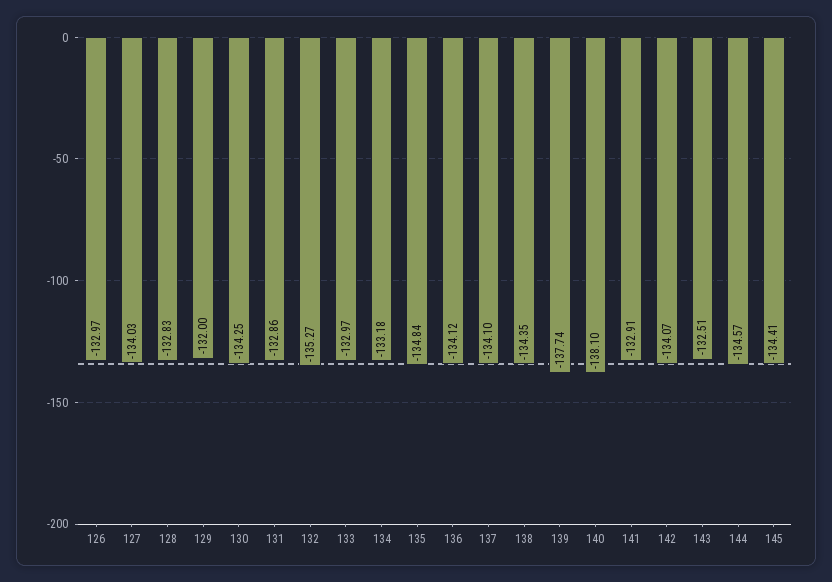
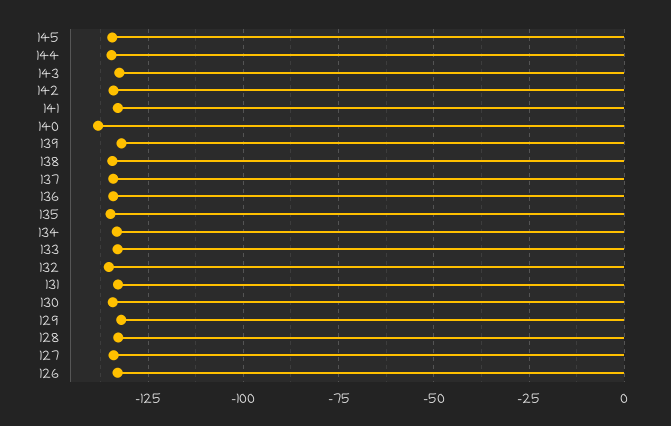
139: -137.74 -> -132.5

